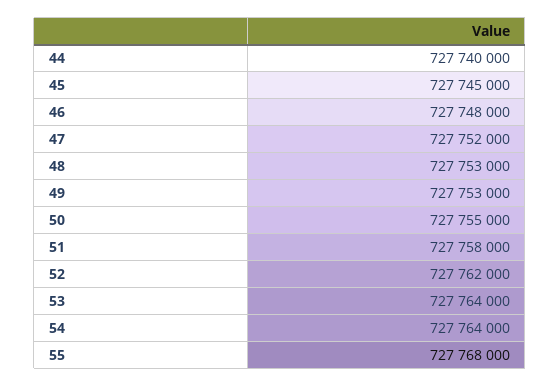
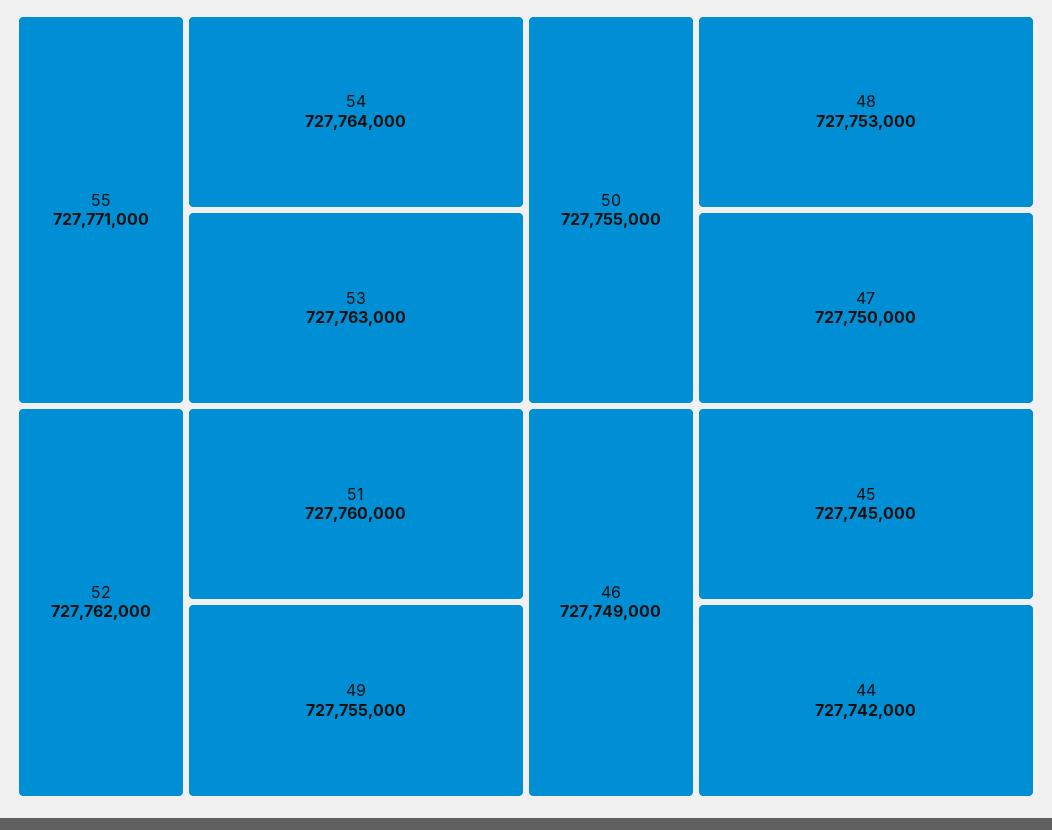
44: 727740000 -> 727742000
46: 727748000 -> 727749000
47: 727752000 -> 727750000
49: 727753000 -> 727755000
51: 727758000 -> 727760000
53: 727764000 -> 727763000
55: 727768000 -> 727771000

